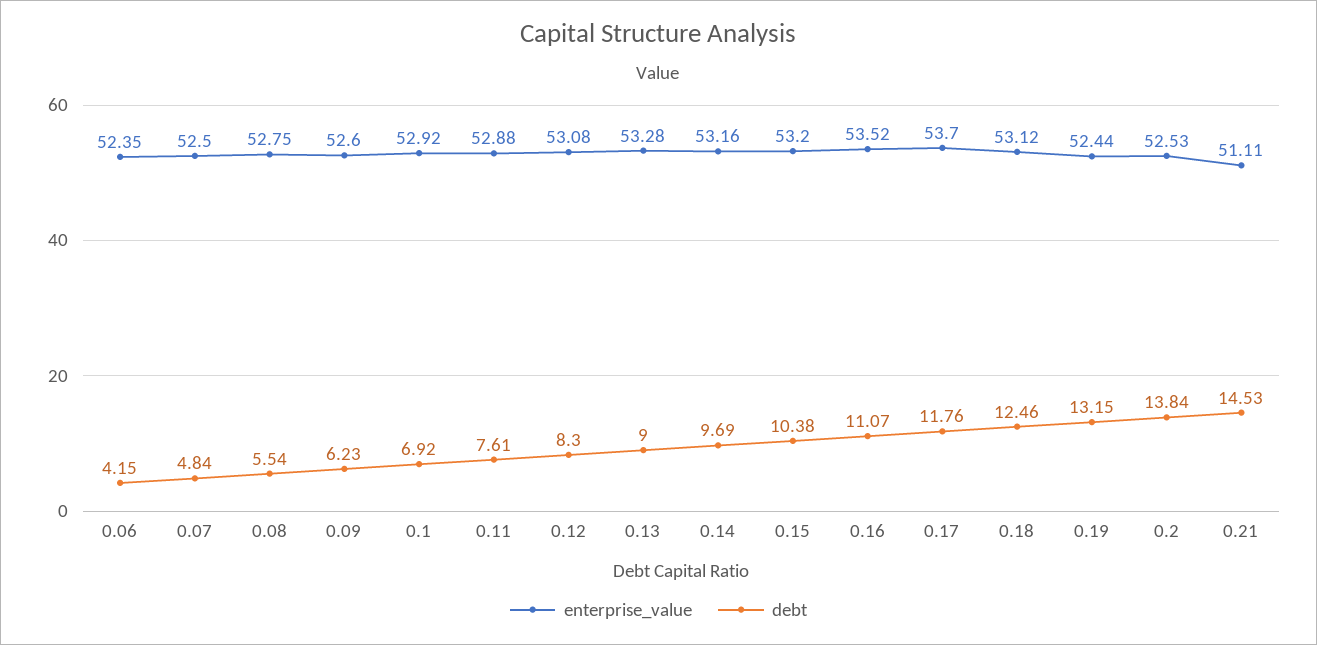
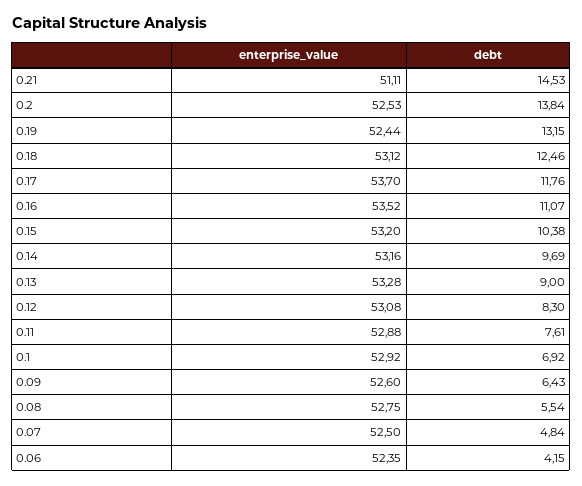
debt, 0.09: 6.23 -> 6.43

